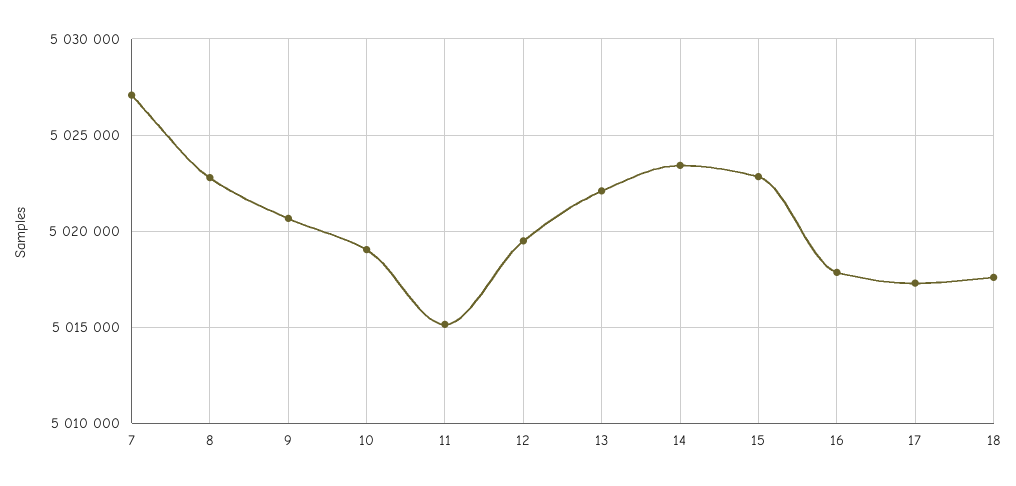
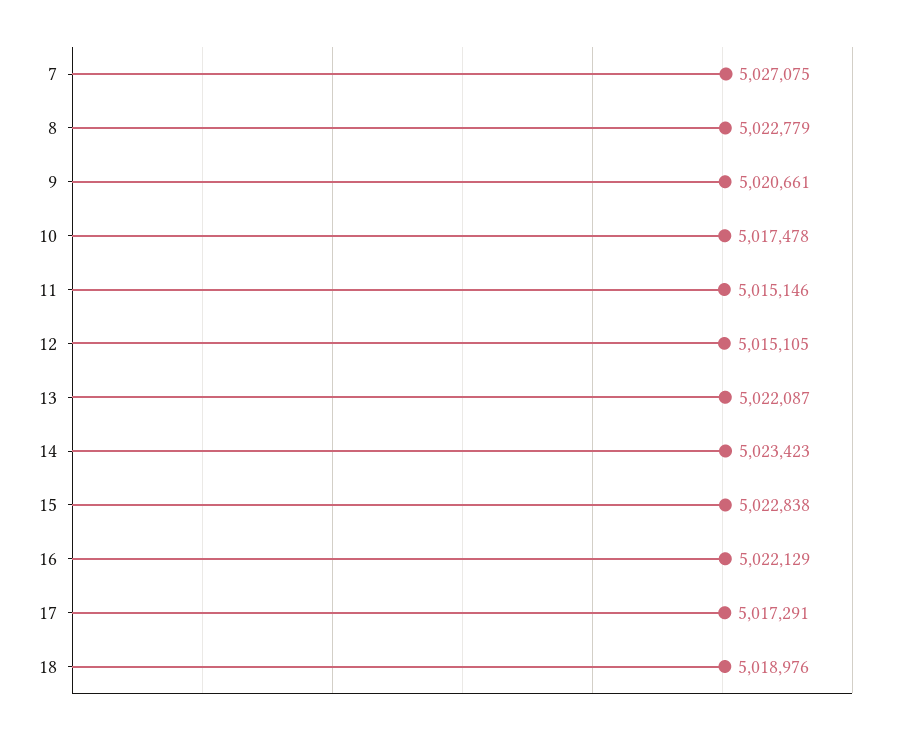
10: 5019000 -> 5017478
12: 5019500 -> 5015105
16: 5018000 -> 5022129
18: 5017500 -> 5018976

